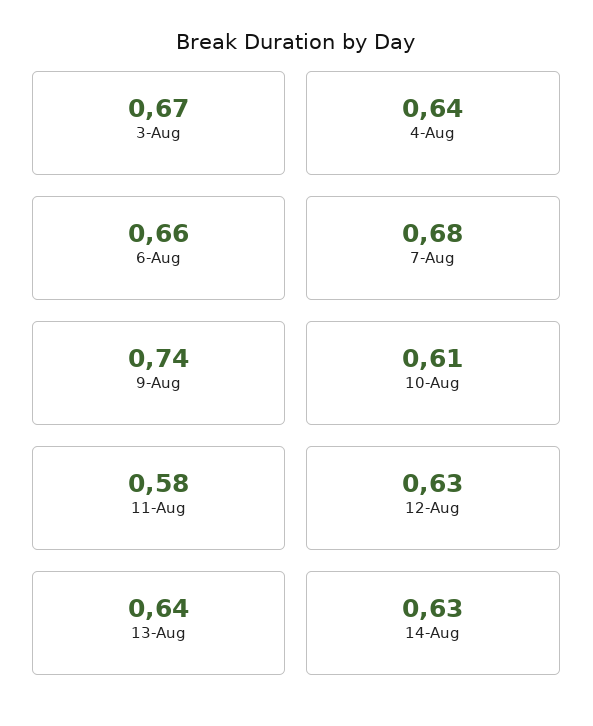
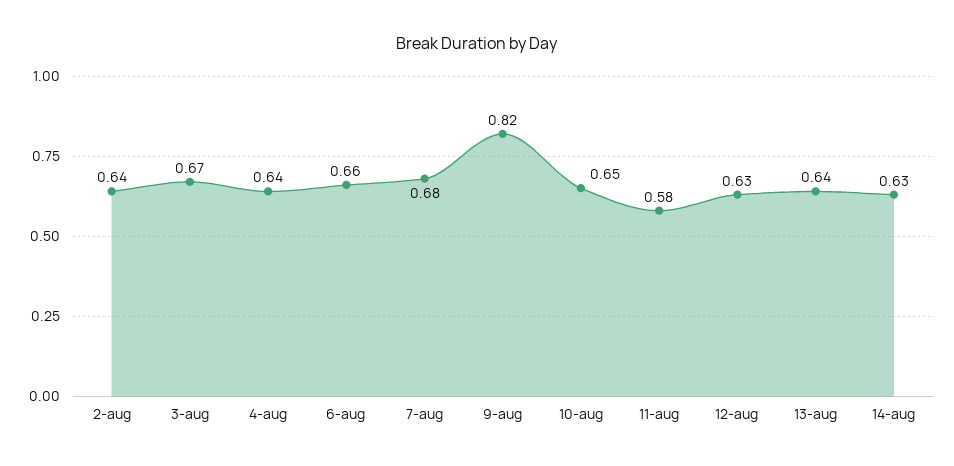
9-Aug: 0.74 -> 0.82
10-Aug: 0.61 -> 0.65
2-aug: none -> 0.64

